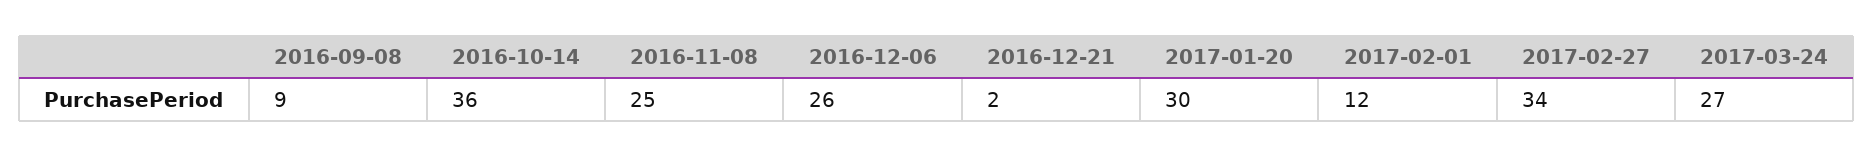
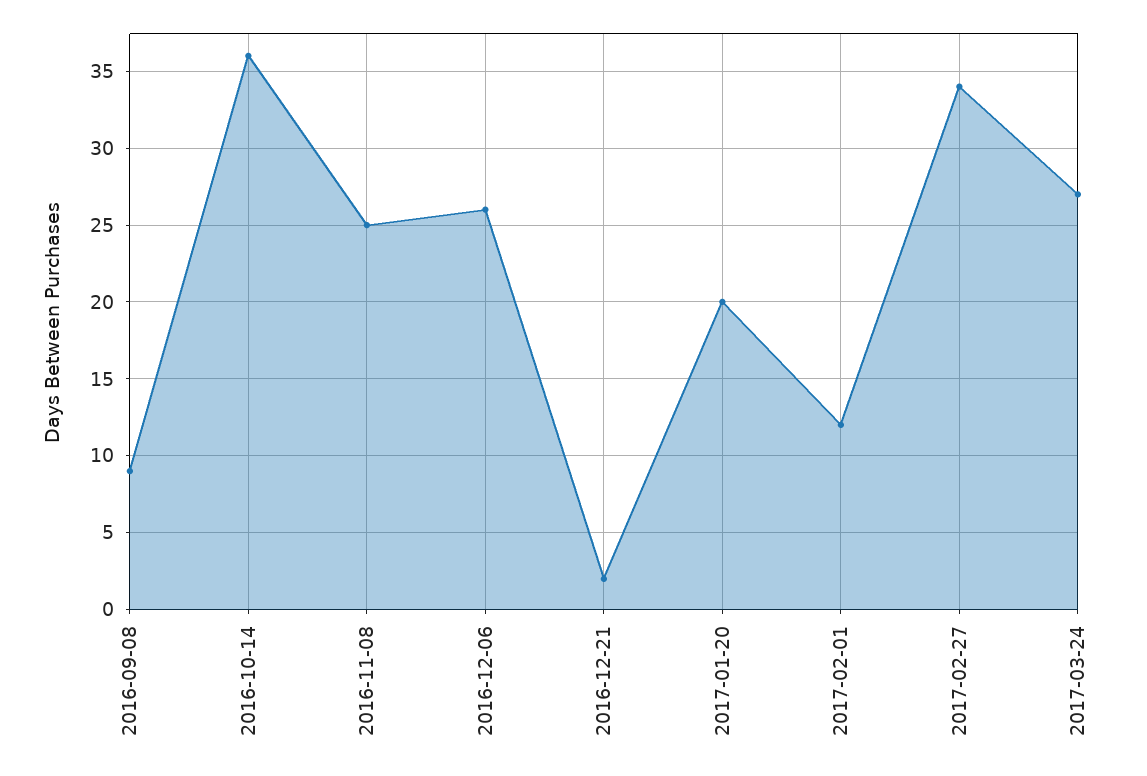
2017-01-20: 30 -> 20

